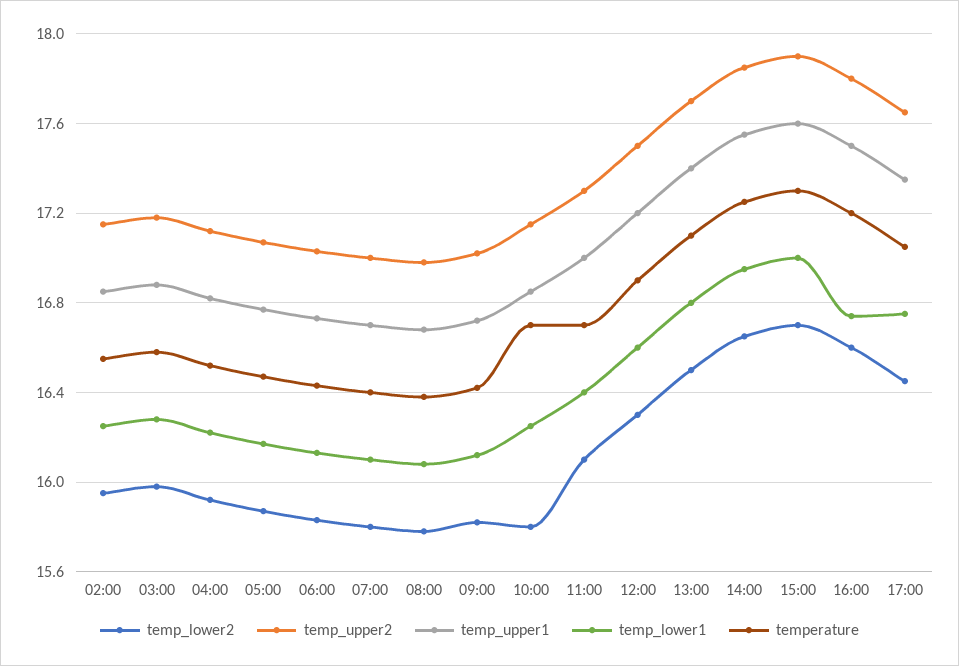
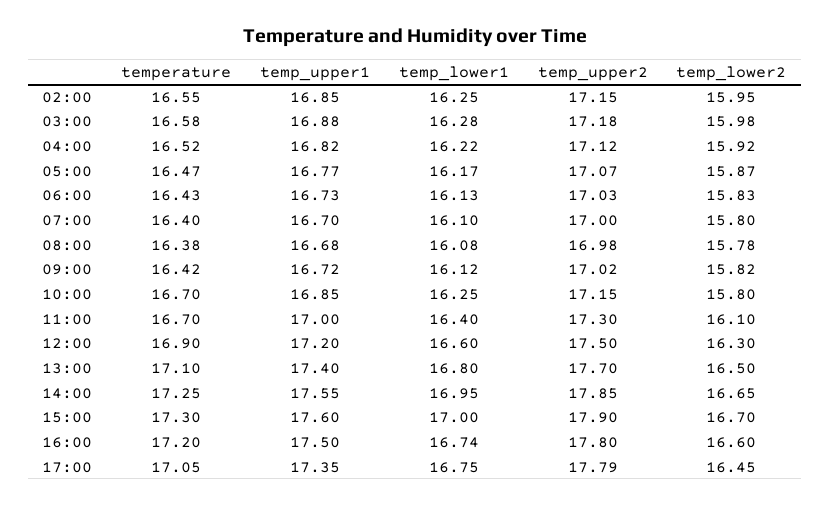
temp_upper2, 17:00: 17.65 -> 17.79

